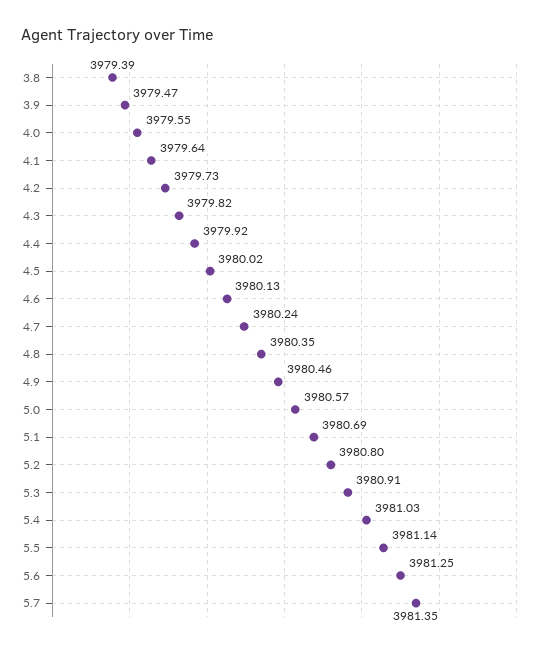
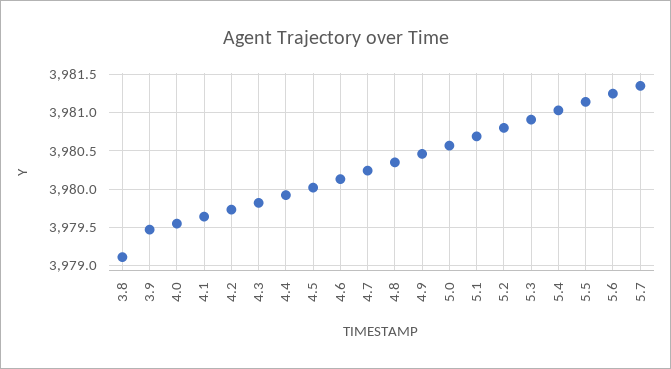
3.8: 3979.39 -> 3979.1

